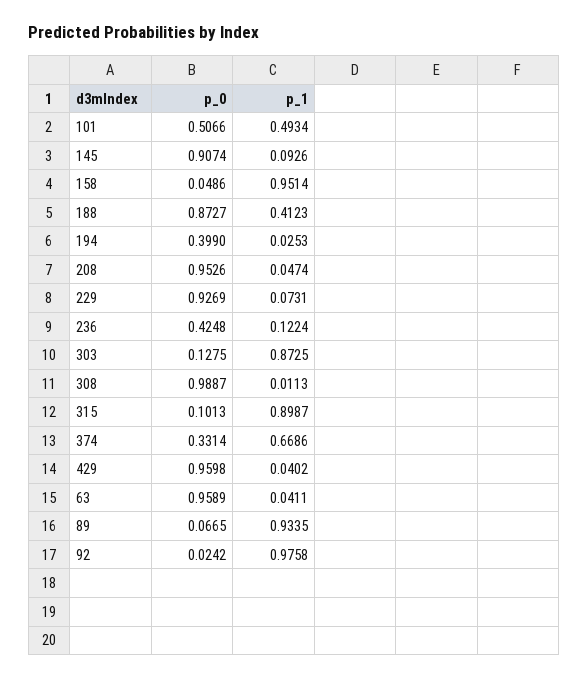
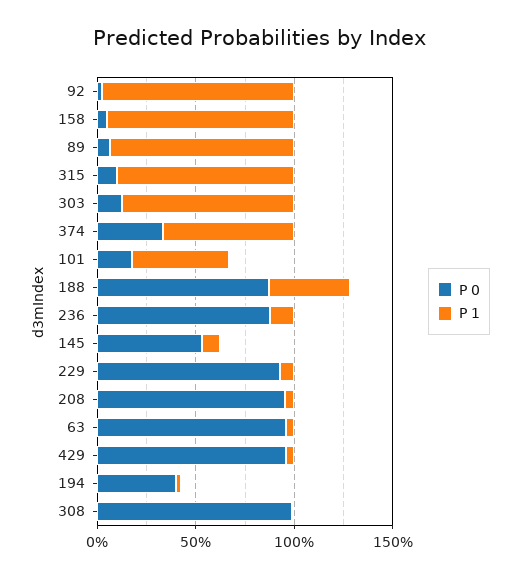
p_0, 101: 0.5066 -> 0.2
p_0, 145: 0.9074 -> 0.5
p_0, 236: 0.4248 -> 0.9

